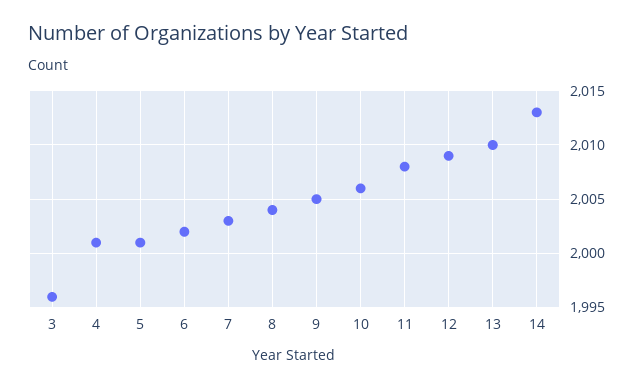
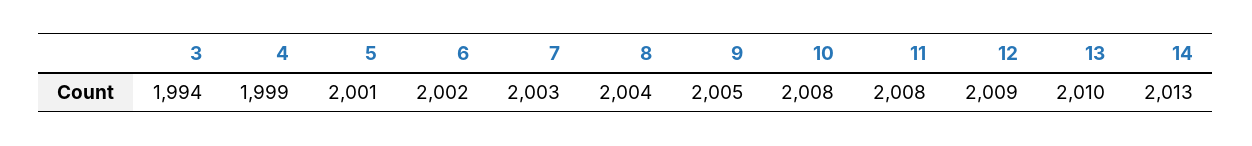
3: 1996 -> 1994
4: 2001 -> 1999
10: 2006 -> 2008

